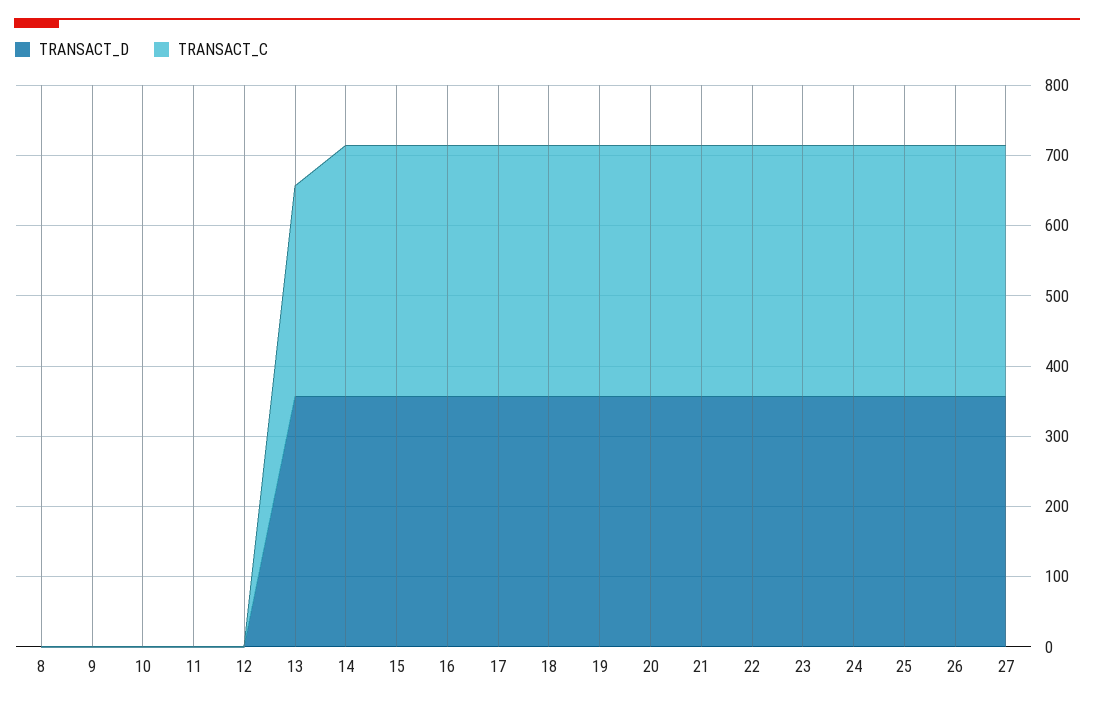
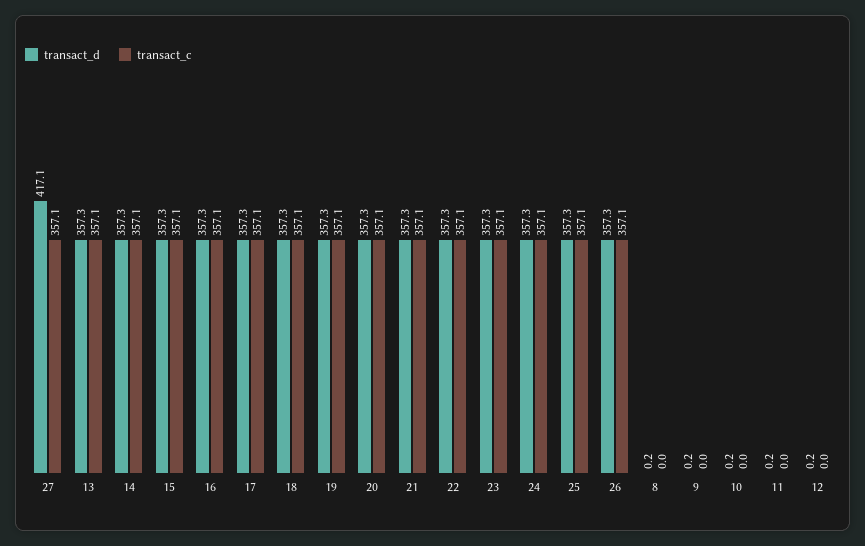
TRANSACT_C, 13: 300 -> 357.1
TRANSACT_D, 27: 360 -> 417.1

